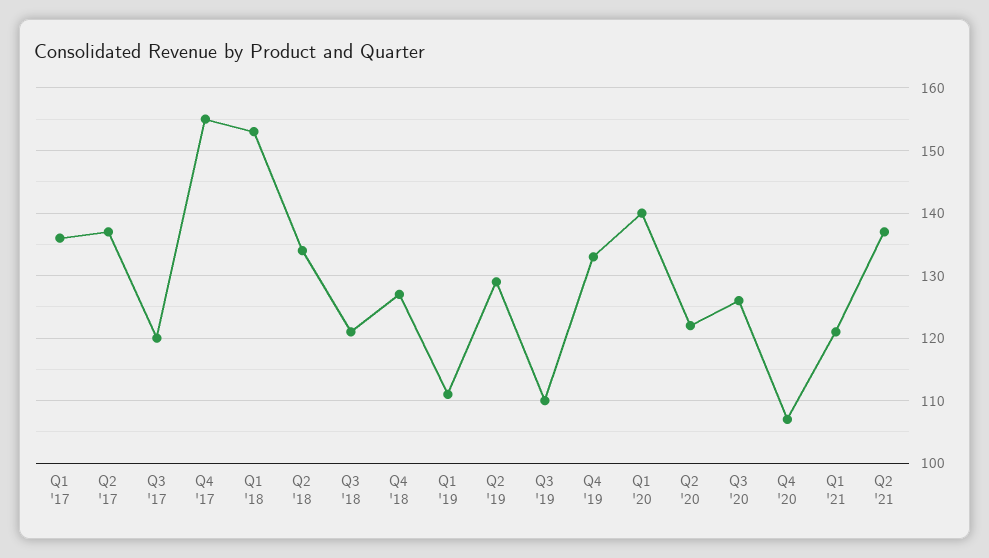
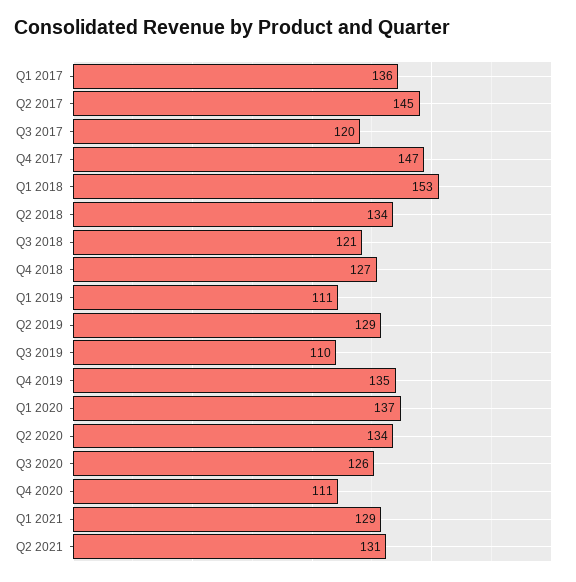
Q2 '17: 137 -> 145
Q4 '17: 155 -> 147
Q4 '19: 133 -> 135
Q1 '20: 140 -> 137
Q2 '20: 122 -> 134
Q4 '20: 107 -> 111
Q1 '21: 121 -> 129
Q2 '21: 137 -> 131

